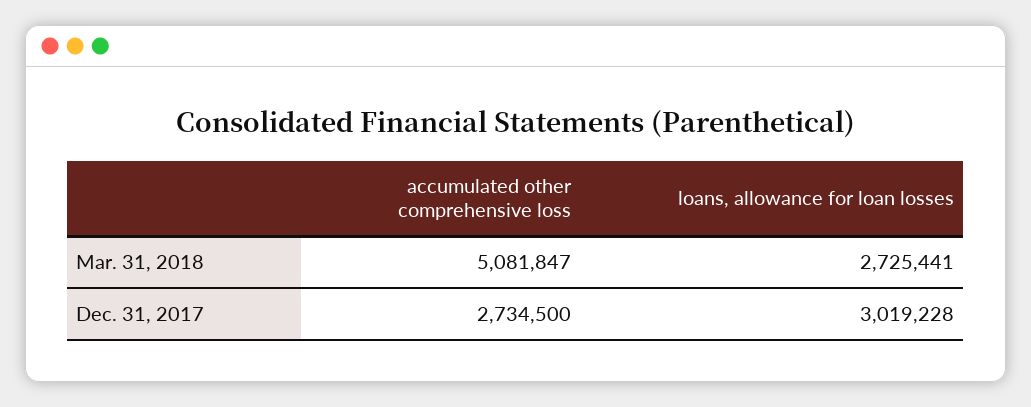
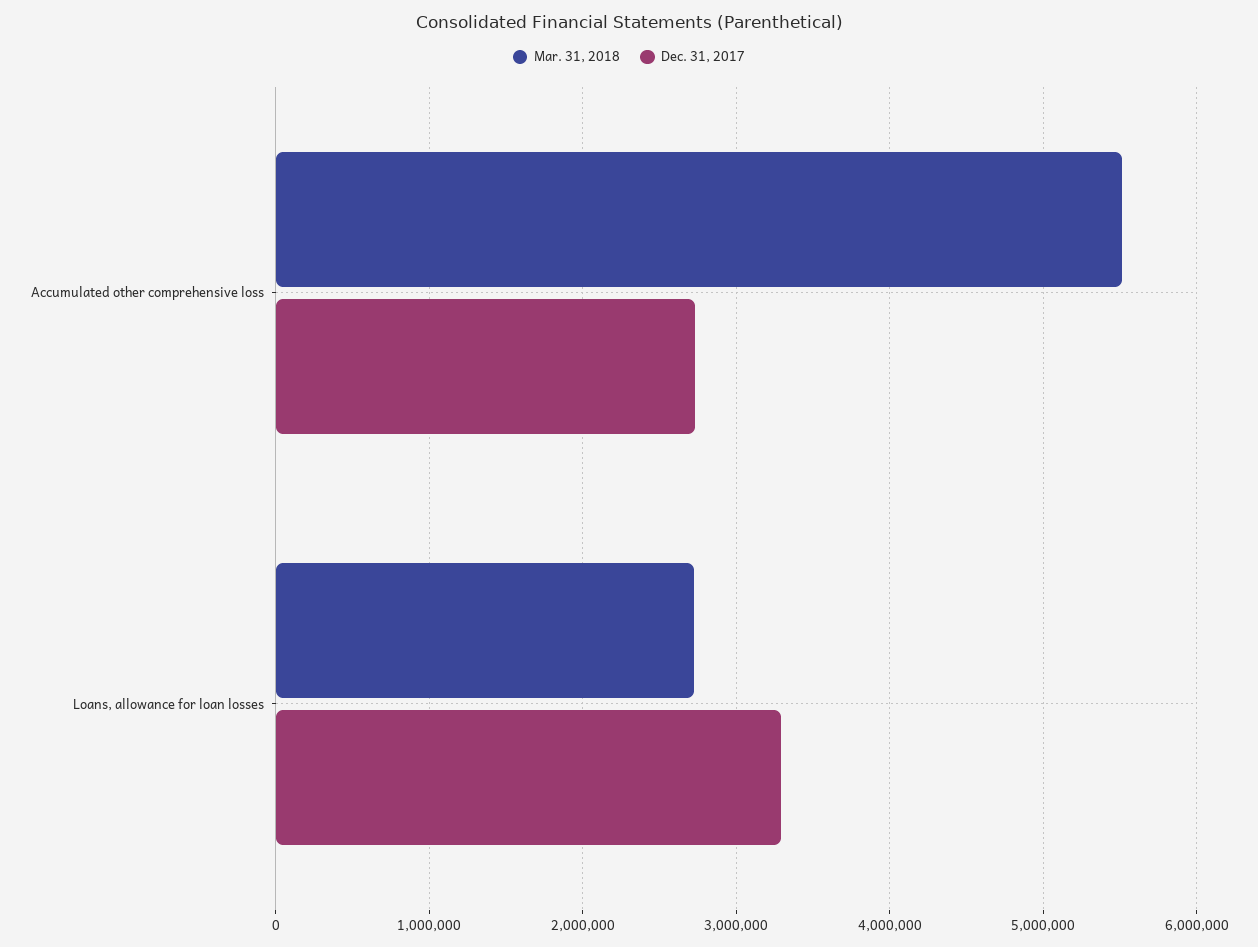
Mar. 31, 2018, accumulated other comprehensive loss: 5081847 -> 5500000
Dec. 31, 2017, loans, allowance for loan losses: 3019228 -> 3300000

